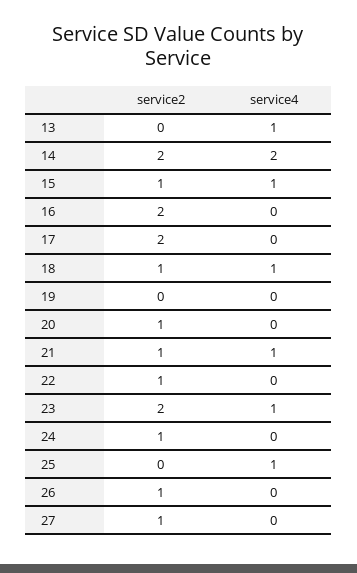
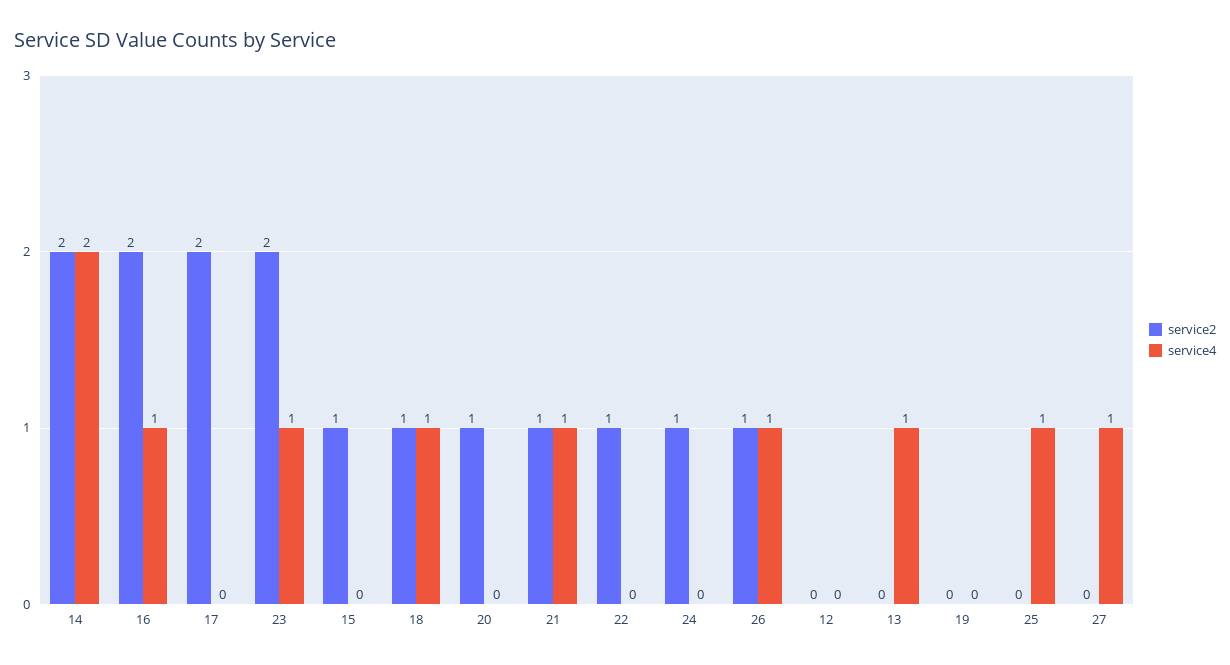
service4, 15: 1 -> 0
service4, 16: 0 -> 1
service4, 26: 0 -> 1
service2, 27: 1 -> 0
service4, 27: 0 -> 1
service2, 12: none -> 0
service4, 12: none -> 0

